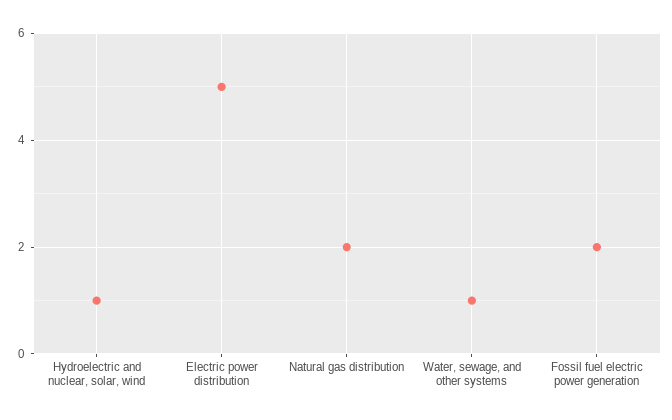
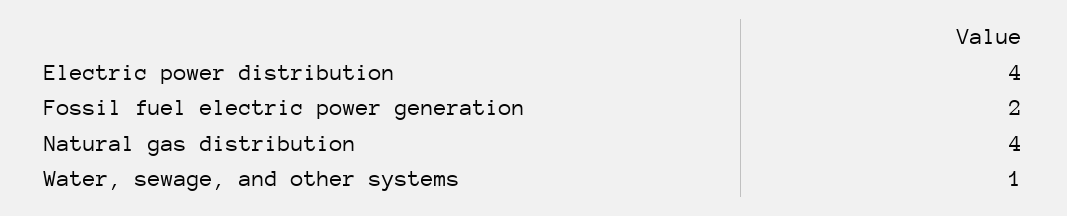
Hydroelectric and nuclear, solar, wind: 1 -> none
Electric power distribution: 5 -> 4
Natural gas distribution: 2 -> 4

